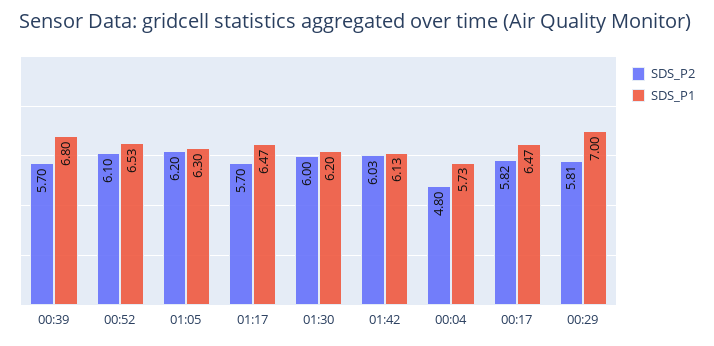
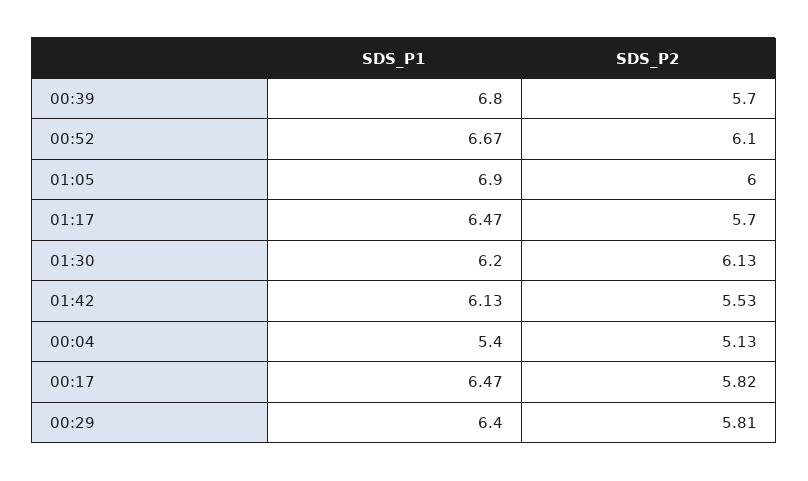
SDS_P1, 00:52: 6.53 -> 6.67
SDS_P2, 01:05: 6.2 -> 6
SDS_P1, 01:05: 6.3 -> 6.9
SDS_P2, 01:30: 6 -> 6.13
SDS_P2, 01:42: 6.03 -> 5.53
SDS_P2, 00:04: 4.8 -> 5.13
SDS_P1, 00:04: 5.73 -> 5.4
SDS_P1, 00:29: 7 -> 6.4

